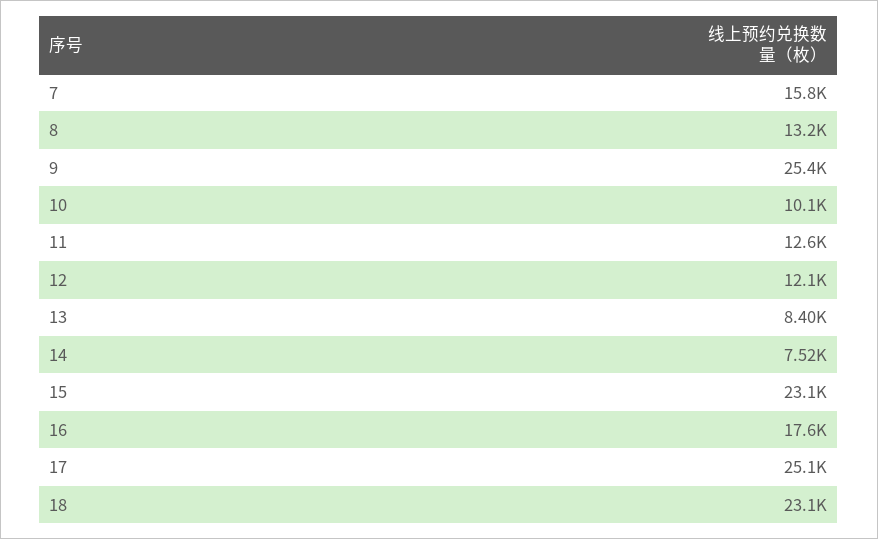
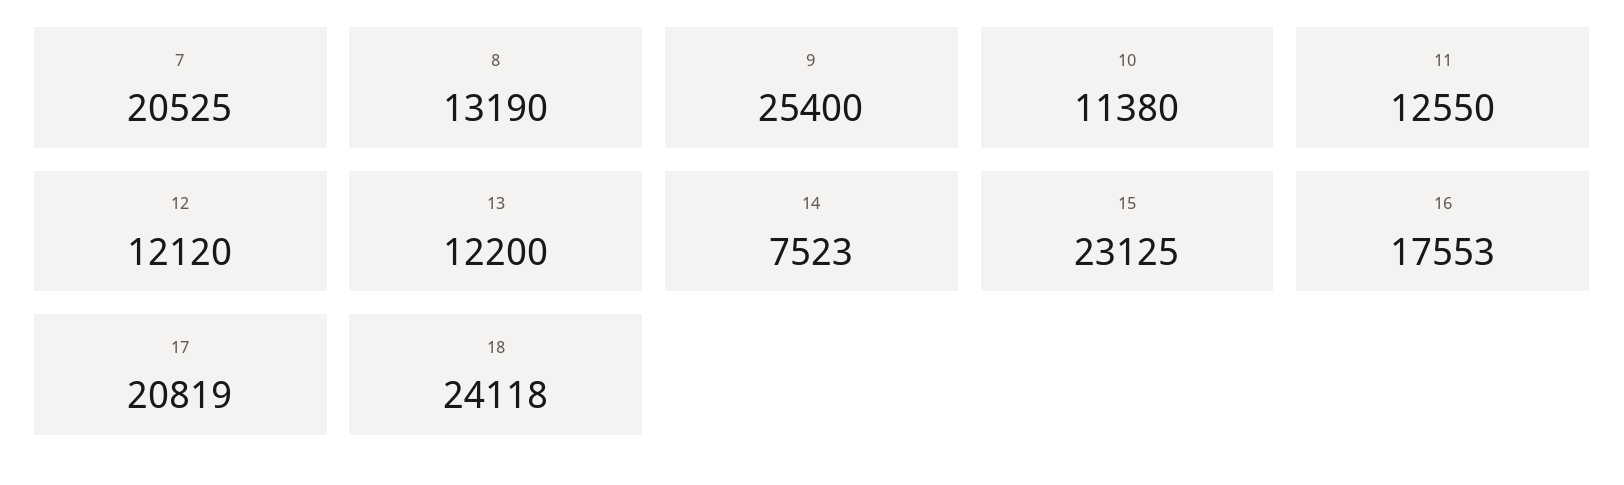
7: 15800 -> 20525
10: 10100 -> 11380
13: 8400 -> 12200
17: 25100 -> 20819
18: 23100 -> 24118

